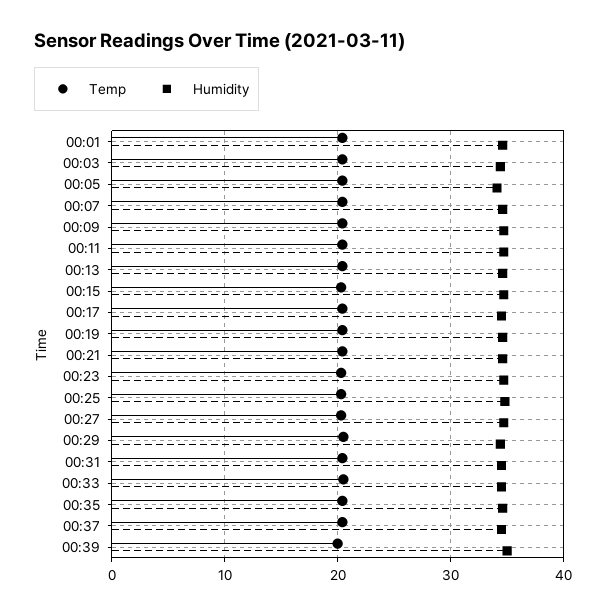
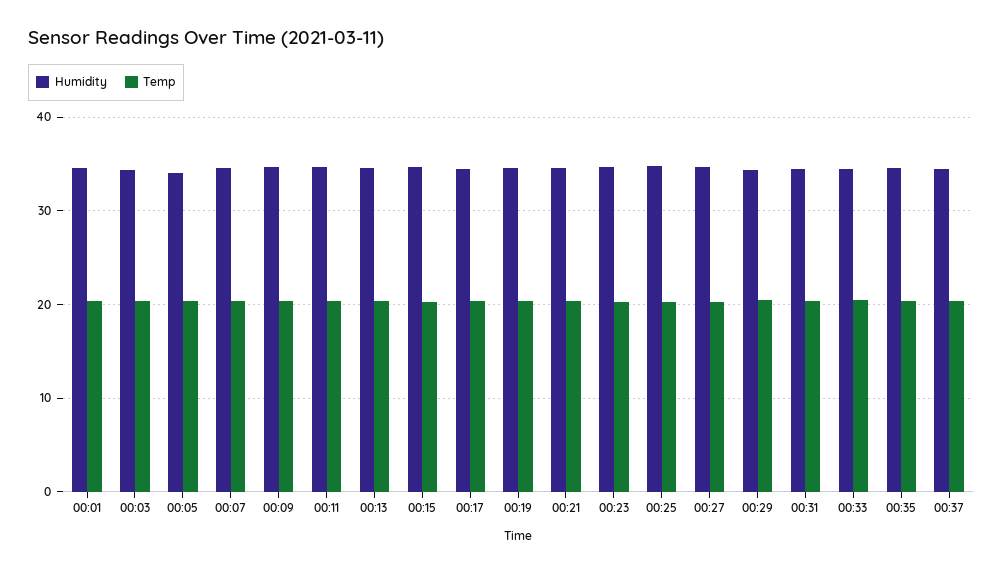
Temp, 00:39: 20 -> none
Humidity, 00:39: 35 -> none

